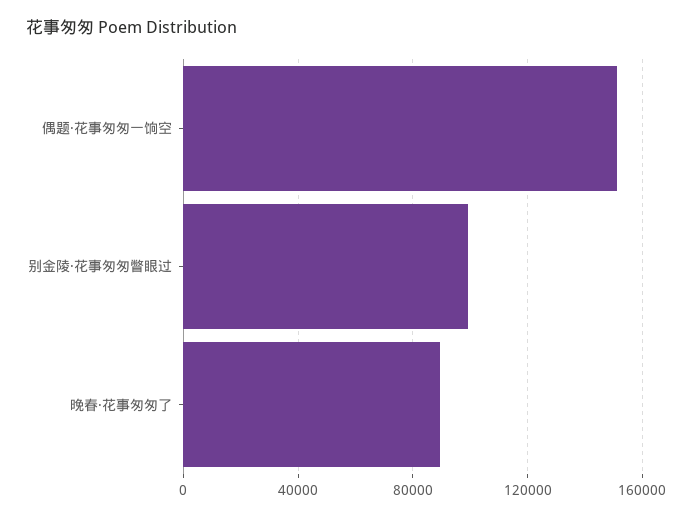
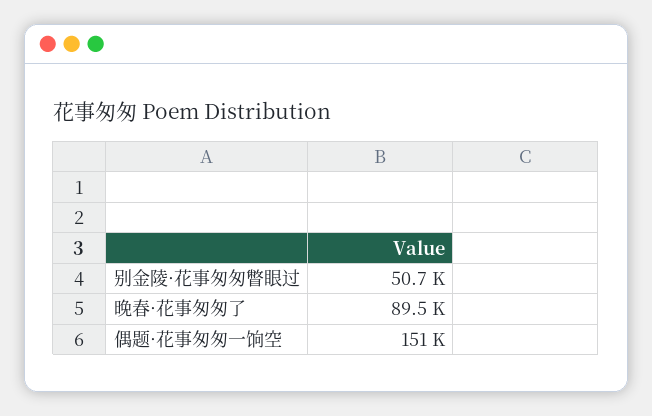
别金陵·花事匆匆瞥眼过: 100000 -> 50700

